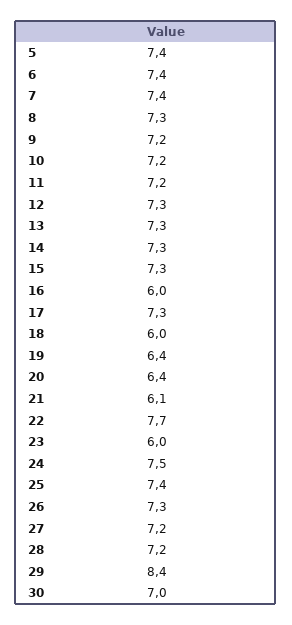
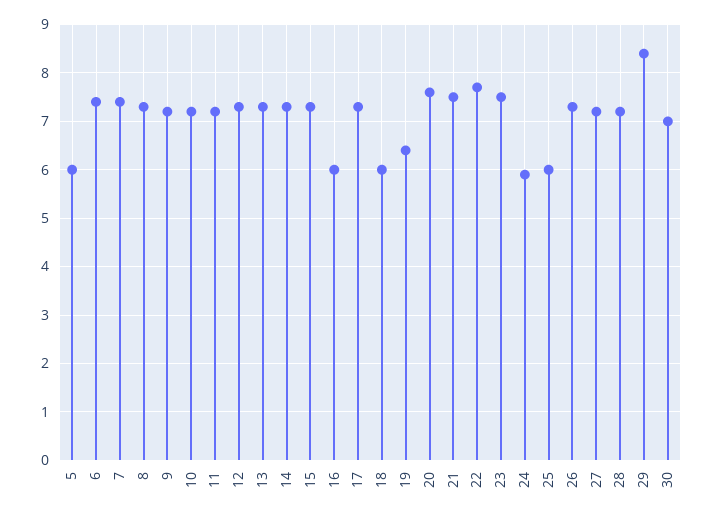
5: 7.4 -> 6
20: 6.4 -> 7.5
21: 6.1 -> 7.5
23: 6 -> 7.5
24: 7.5 -> 6
25: 7.4 -> 6

